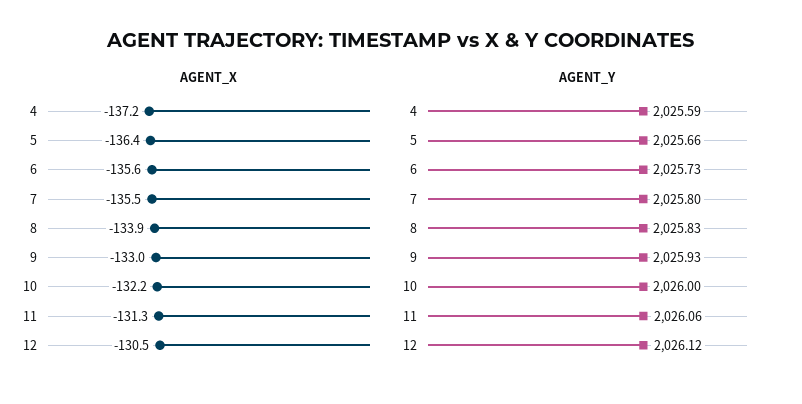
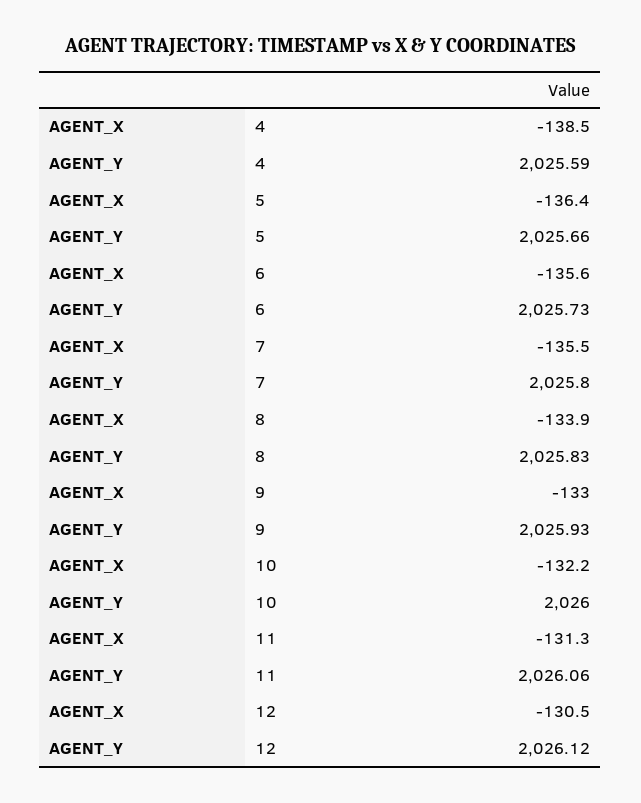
AGENT_X, 4: -137.2 -> -138.5

